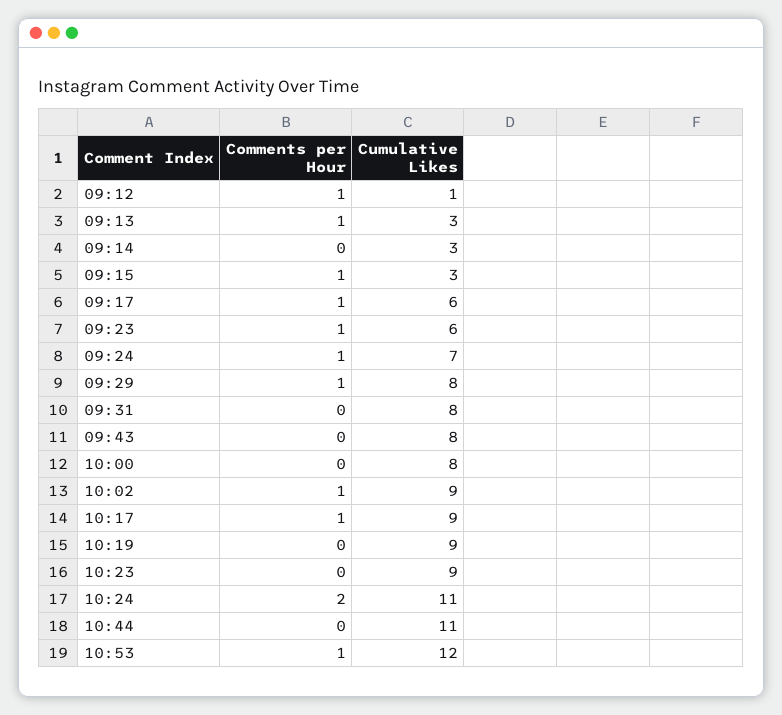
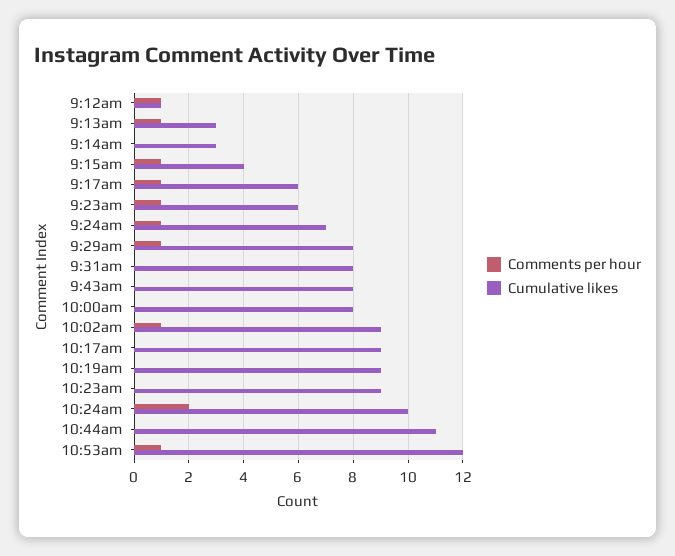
Cumulative Likes, 09:15: 3 -> 4
Comments per Hour, 10:17: 1 -> 0
Cumulative Likes, 10:24: 11 -> 10

